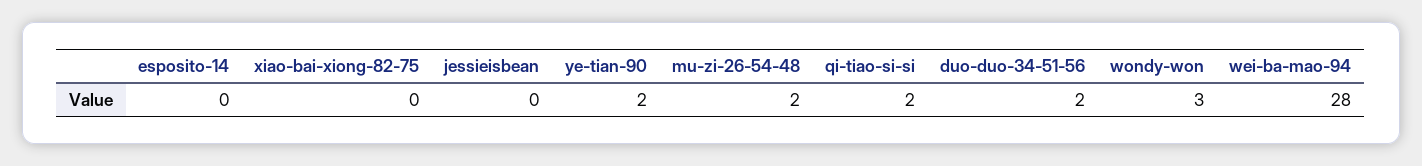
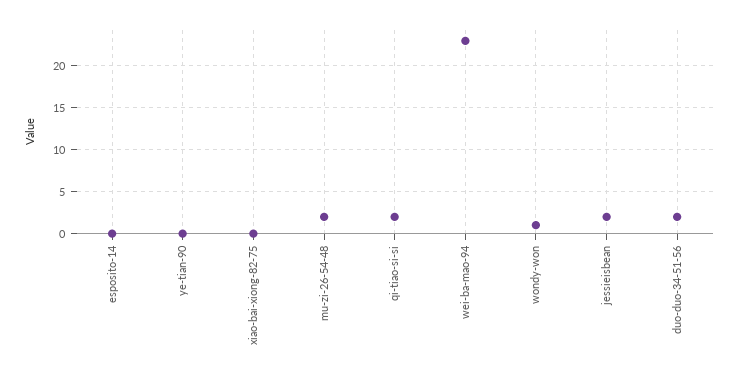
jessieisbean: 0 -> 2
ye-tian-90: 2 -> 0
wondy-won: 3 -> 1
wei-ba-mao-94: 28 -> 23

